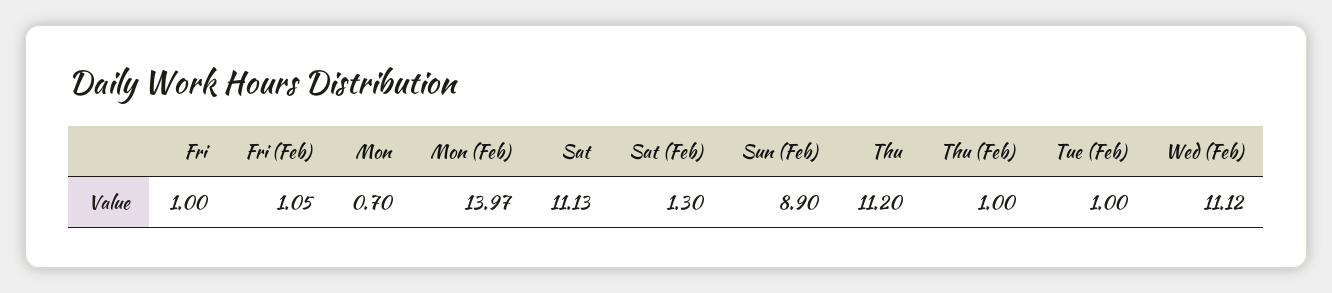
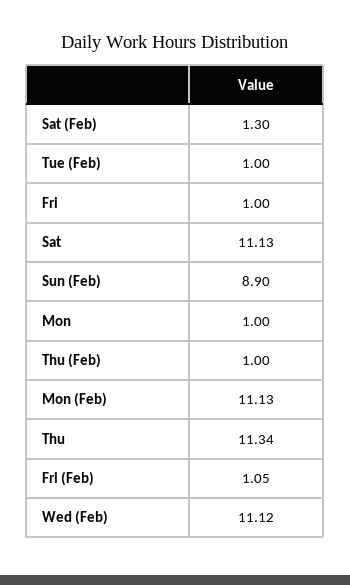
Mon: 0.7 -> 1
Mon (Feb): 13.97 -> 11.13
Thu: 11.2 -> 11.34

